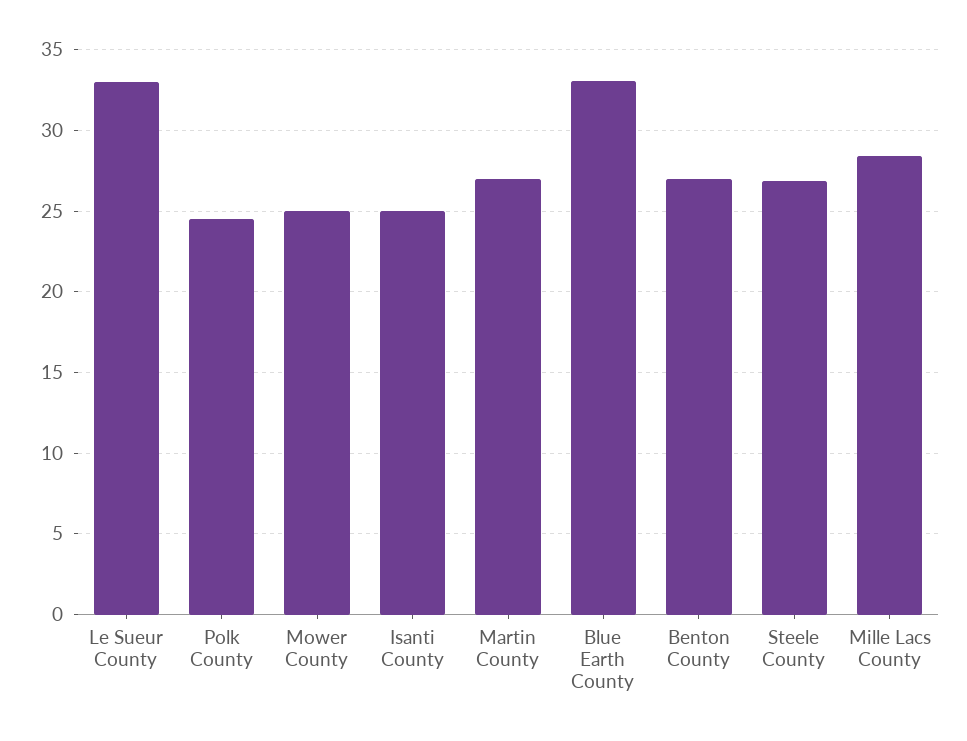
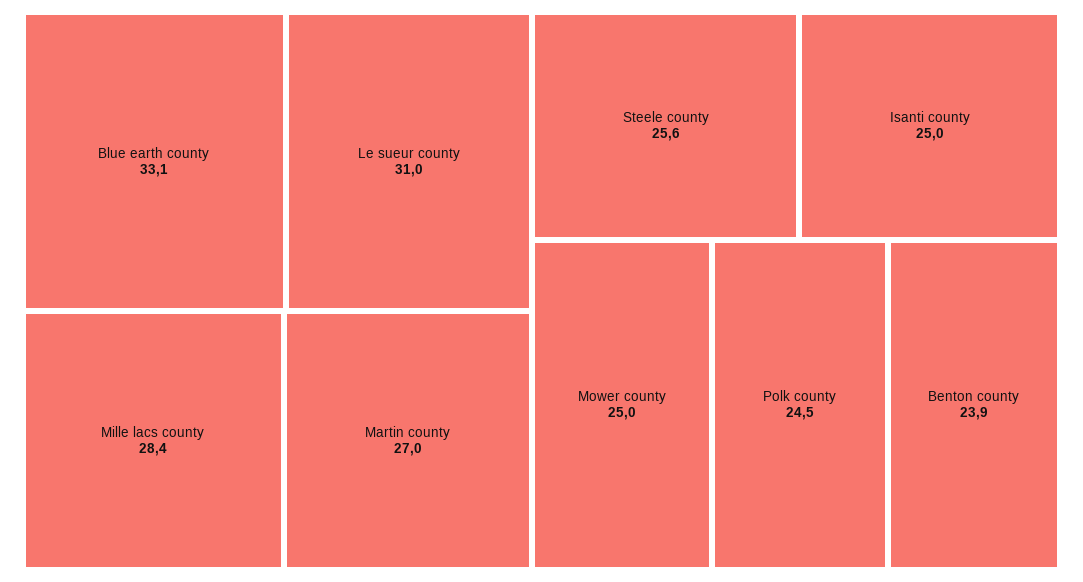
Le Sueur County: 33 -> 31
Benton County: 27 -> 23.9
Steele County: 27 -> 25.6

